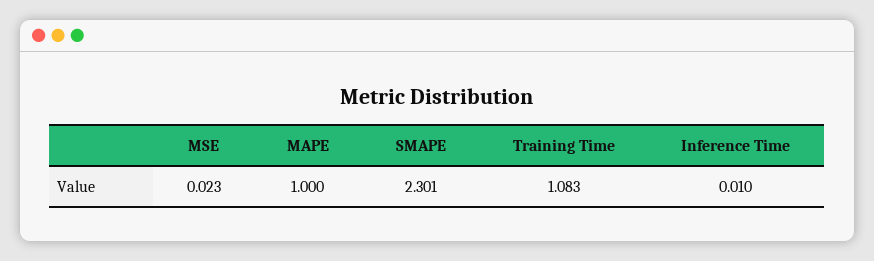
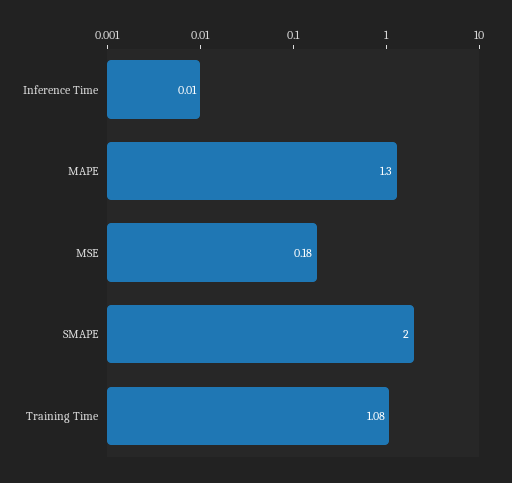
MSE: 0.023 -> 0.18
MAPE: 1 -> 1.3
SMAPE: 2.301 -> 2

